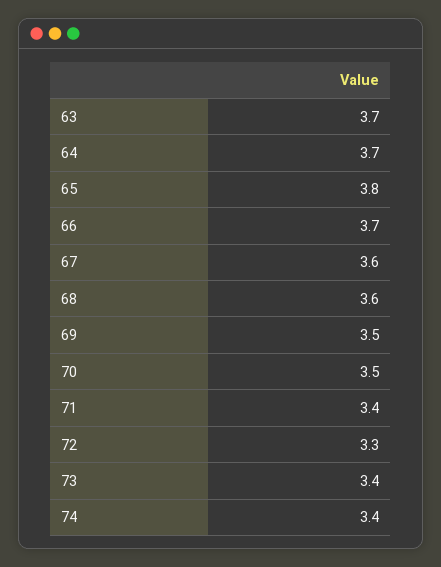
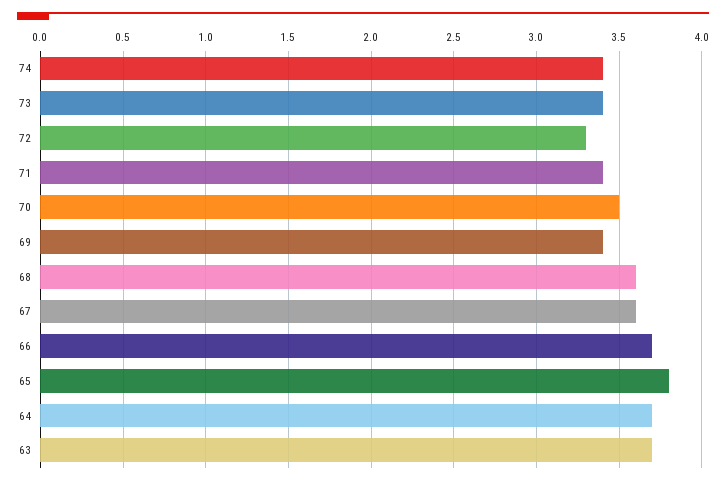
69: 3.5 -> 3.4

